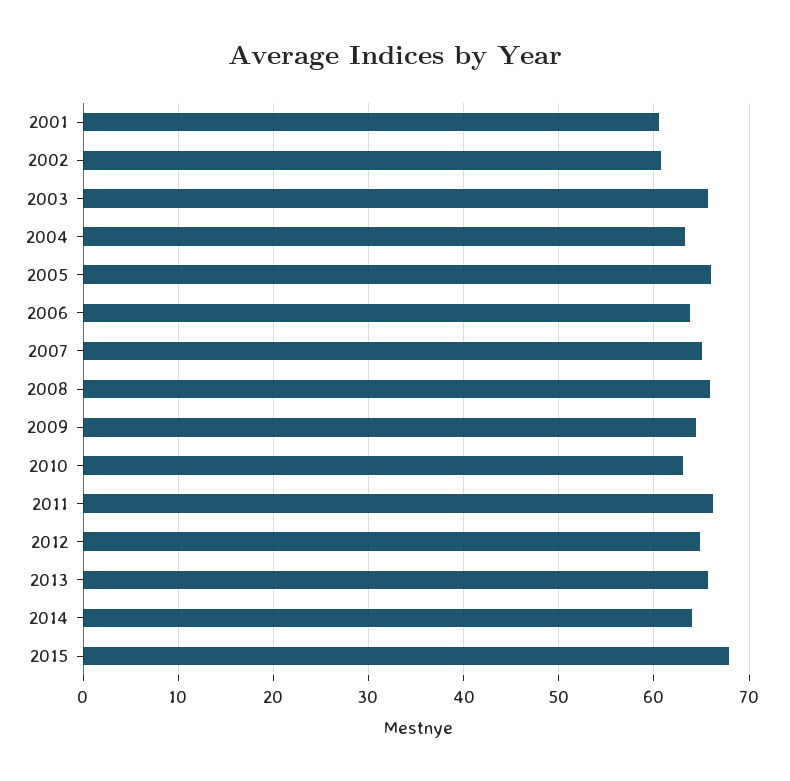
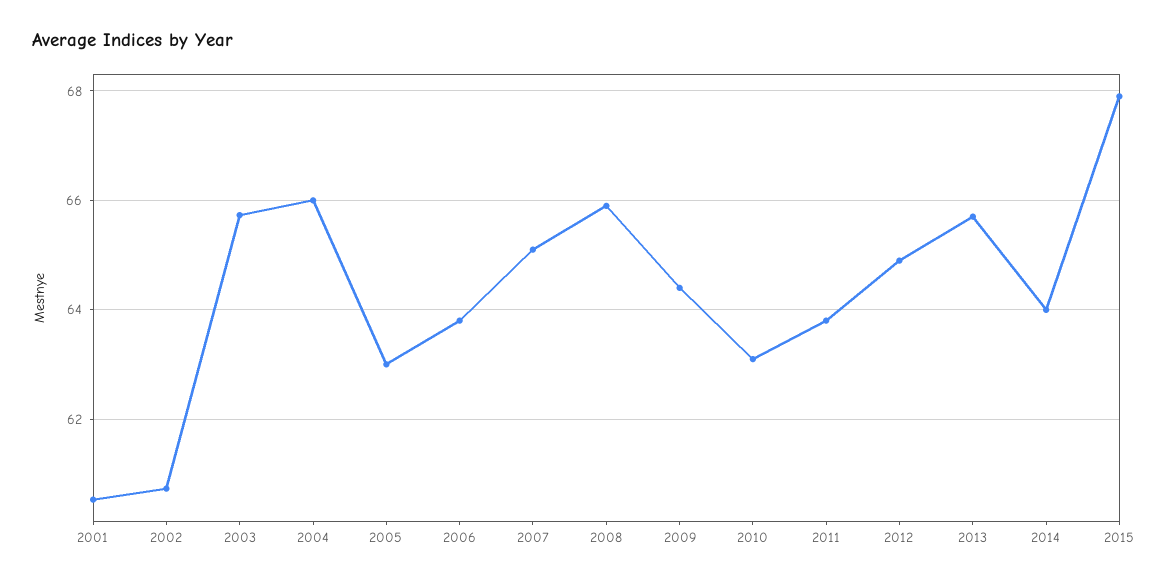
2004: 63 -> 66
2005: 66 -> 63
2011: 66 -> 63.8

